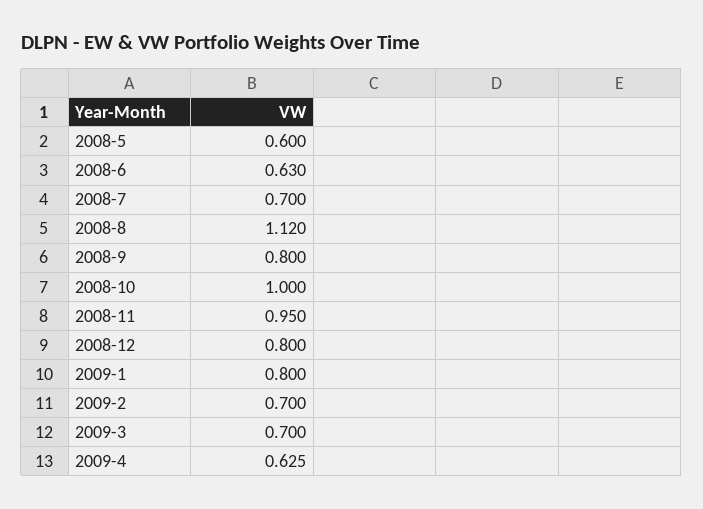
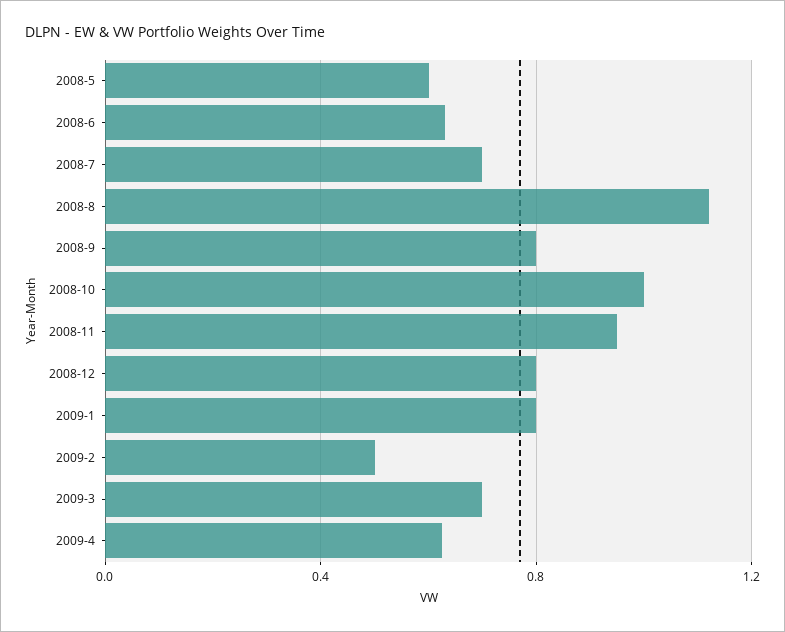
2009-2: 0.7 -> 0.5

